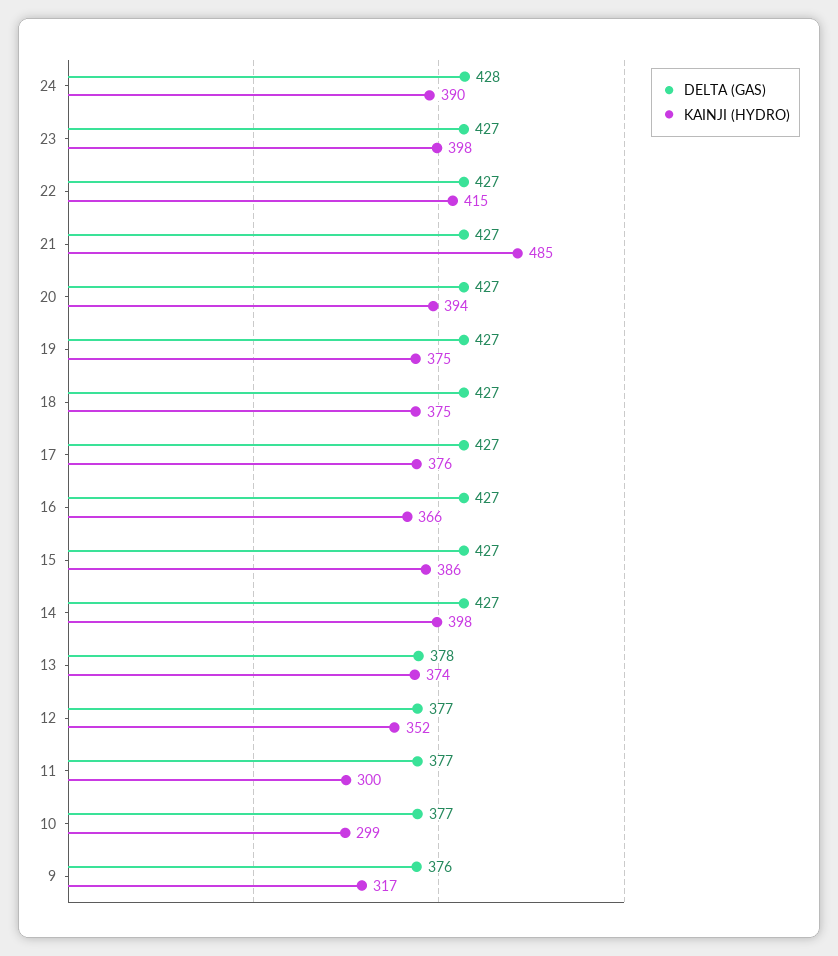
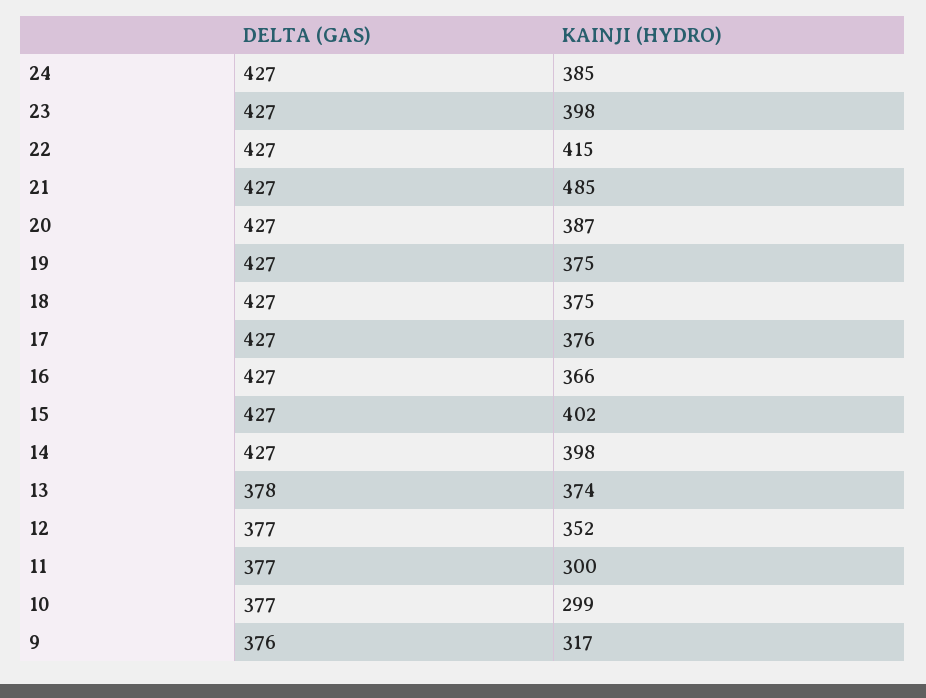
DELTA (GAS), 24: 428 -> 427
KAINJI (HYDRO), 24: 390 -> 385
KAINJI (HYDRO), 20: 394 -> 387
KAINJI (HYDRO), 15: 386 -> 402

